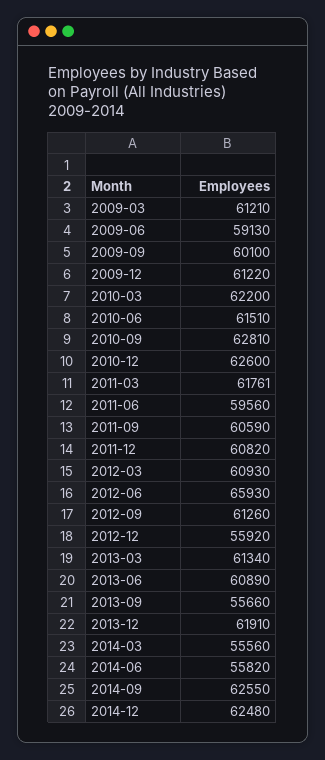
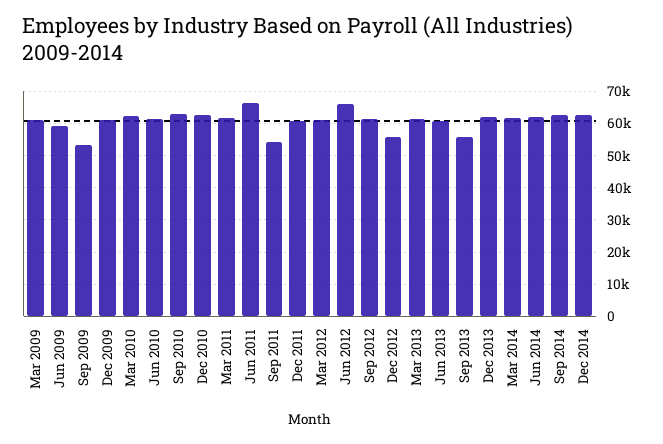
2009-09: 60100 -> 54000
2011-06: 59560 -> 66000
2011-09: 60590 -> 54000
2014-03: 55560 -> 62000
2014-06: 55820 -> 62000

